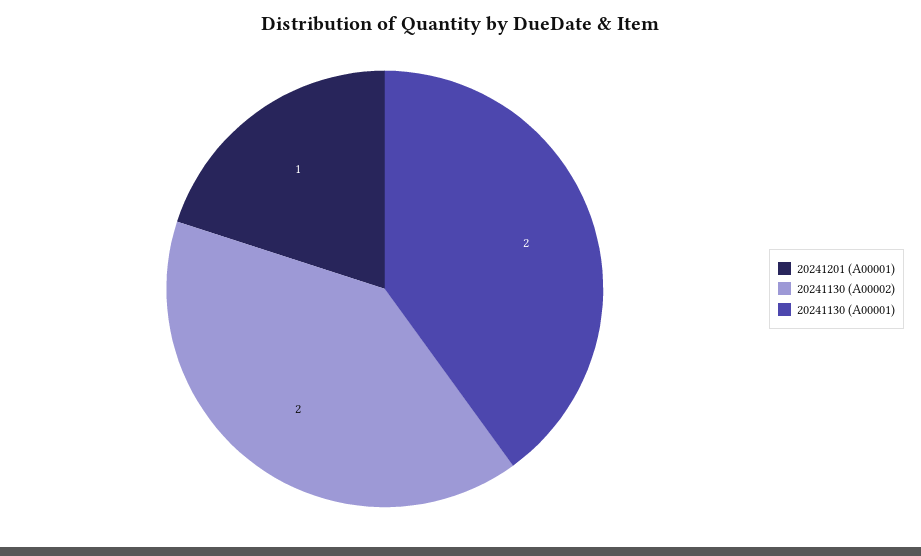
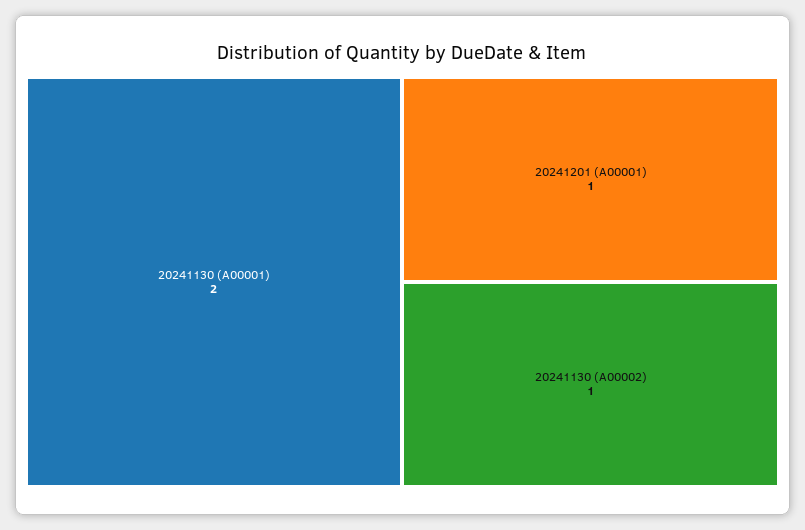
20241130 (A00002): 2 -> 1

